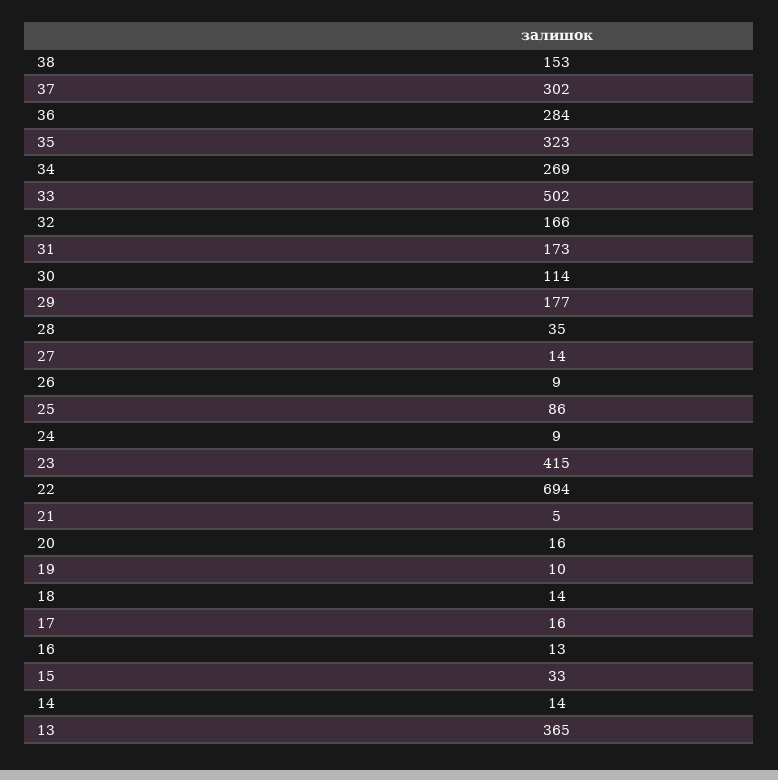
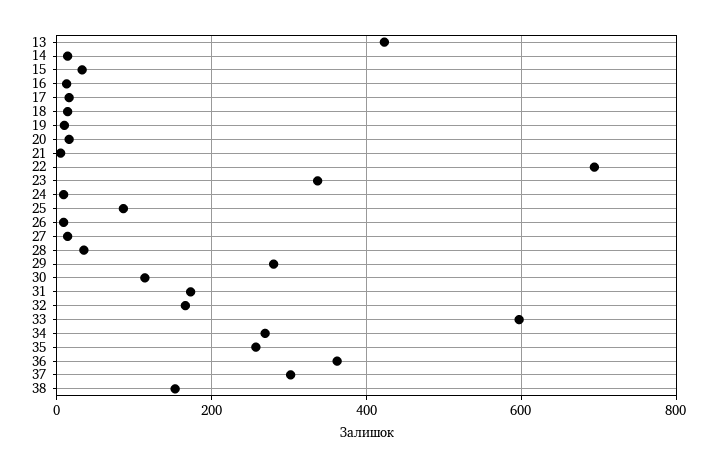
36: 284 -> 360
35: 323 -> 260
33: 502 -> 600
29: 177 -> 280
23: 415 -> 340
13: 365 -> 420

